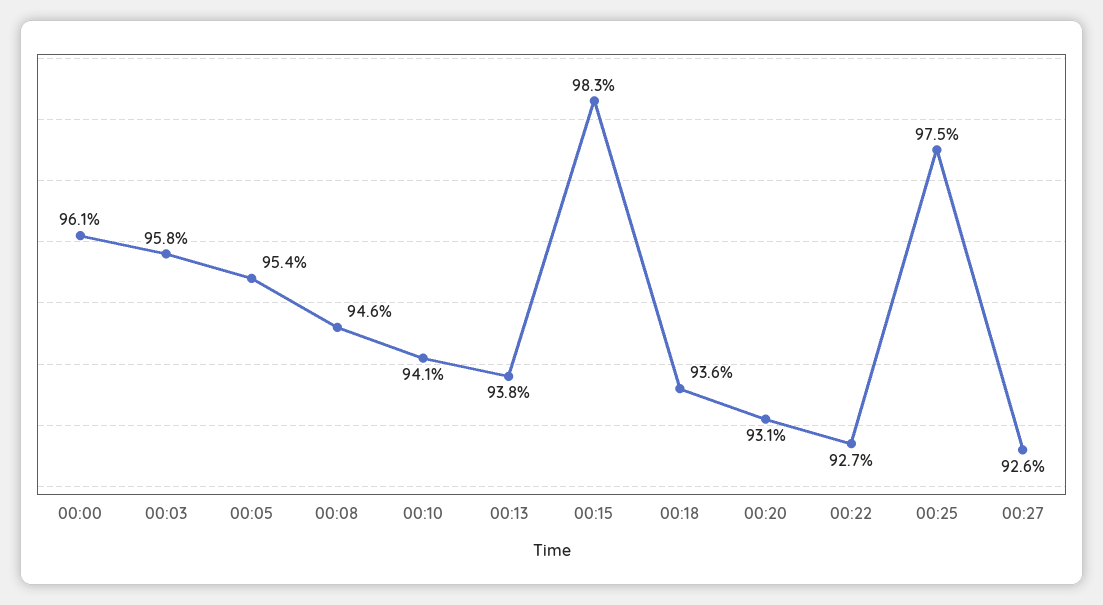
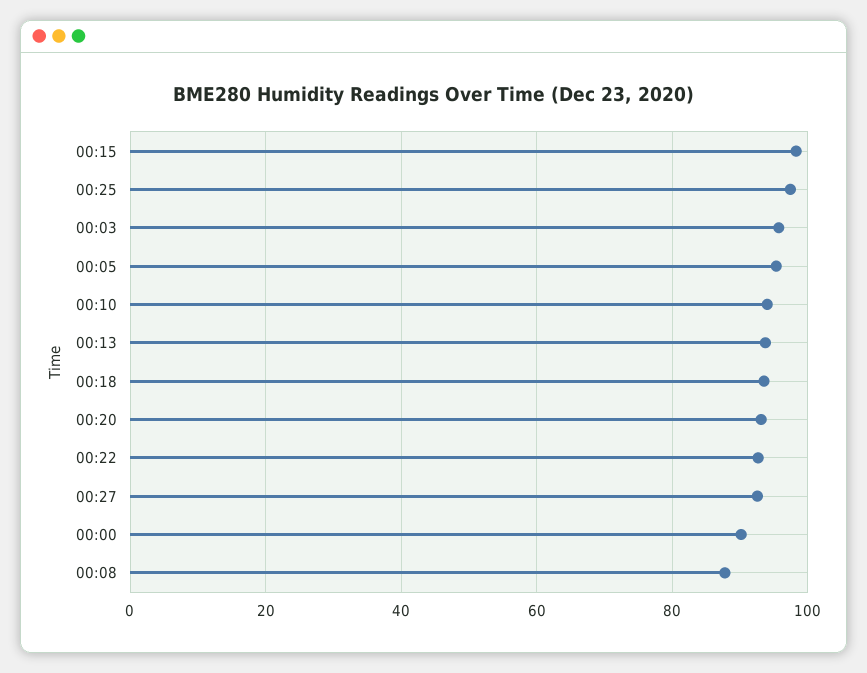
00:00: 96.1 -> 90
00:08: 94.6 -> 88

